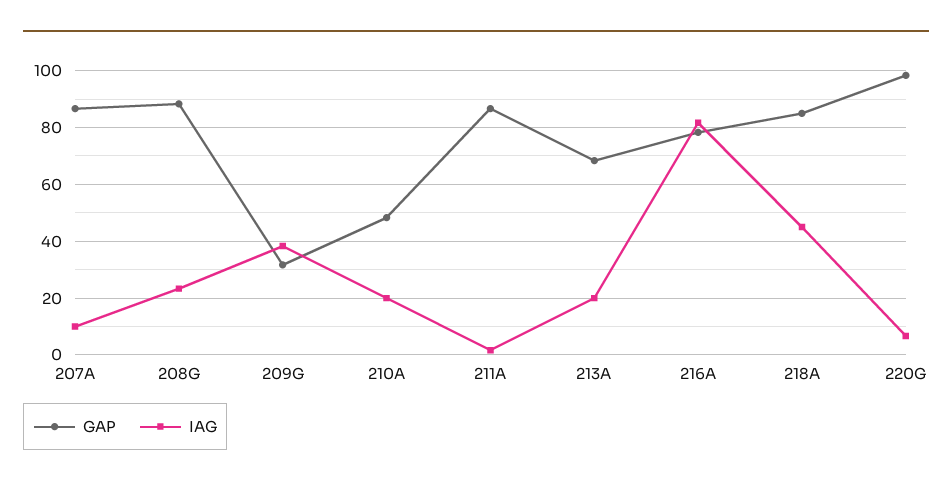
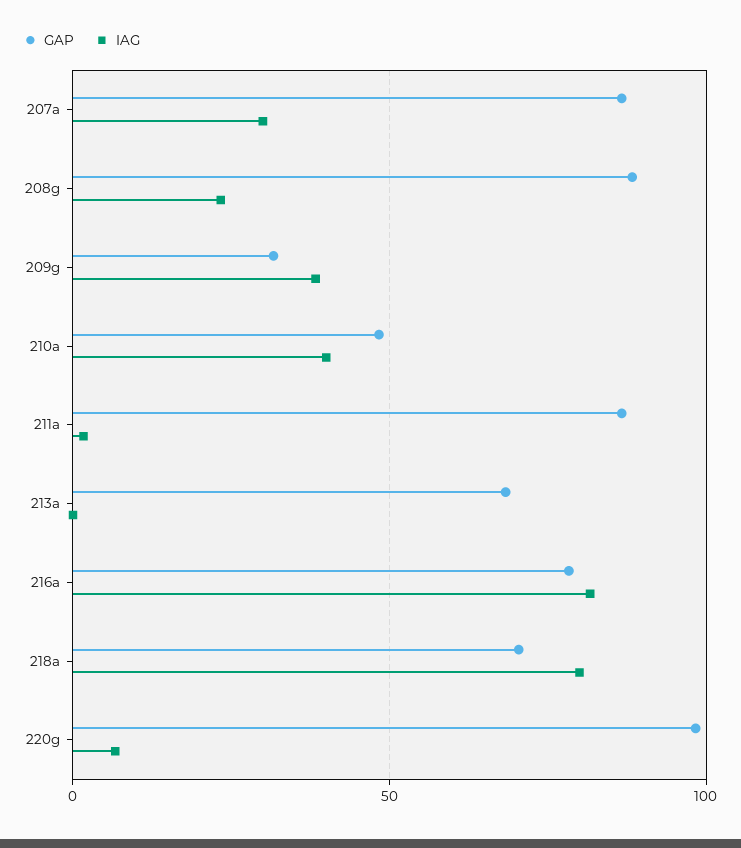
IAG, 207A: 10 -> 30
IAG, 210A: 20 -> 40
IAG, 213A: 20 -> 0
GAP, 218A: 85 -> 70
IAG, 218A: 45 -> 80

